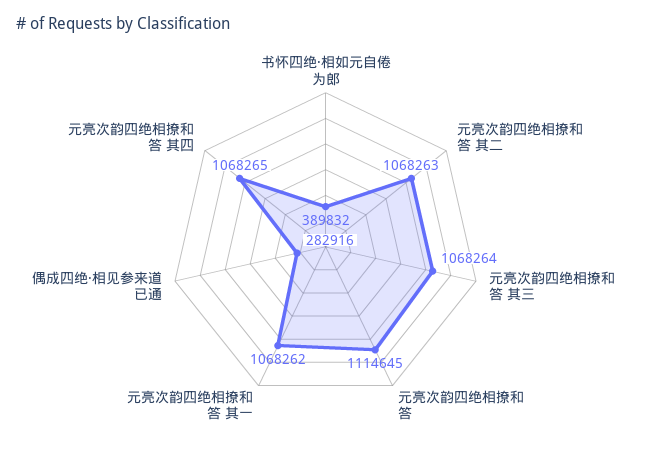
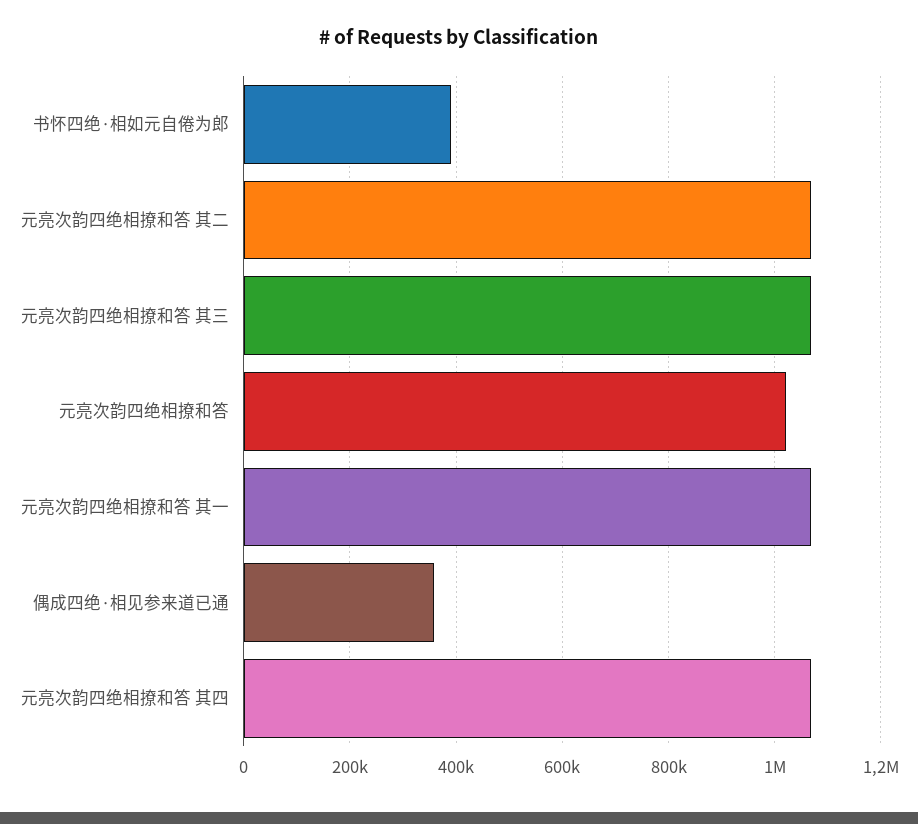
元亮次韵四绝相撩和答: 1114645 -> 1020000
偶成四绝·相见参来道已通: 282916 -> 360000

